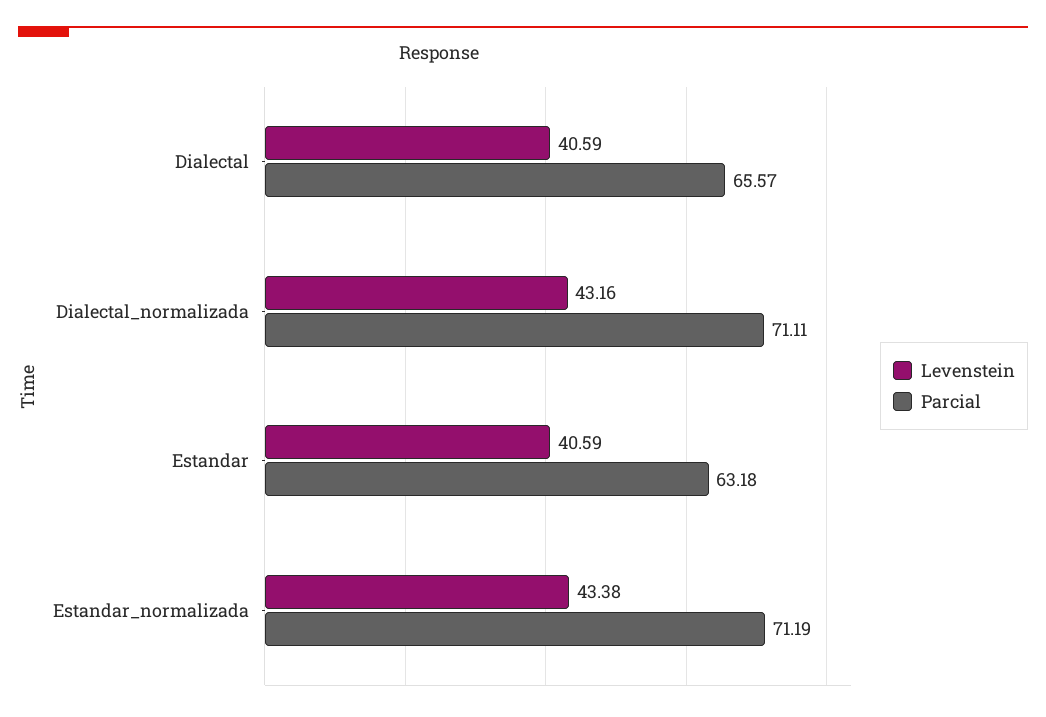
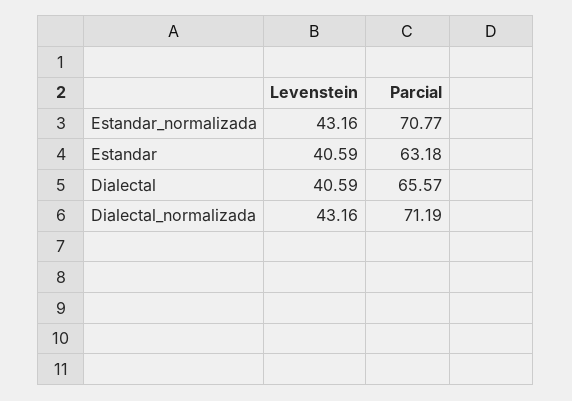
Parcial, Dialectal_normalizada: 71.11 -> 71.19
Levenstein, Estandar_normalizada: 43.38 -> 43.16
Parcial, Estandar_normalizada: 71.19 -> 70.77

